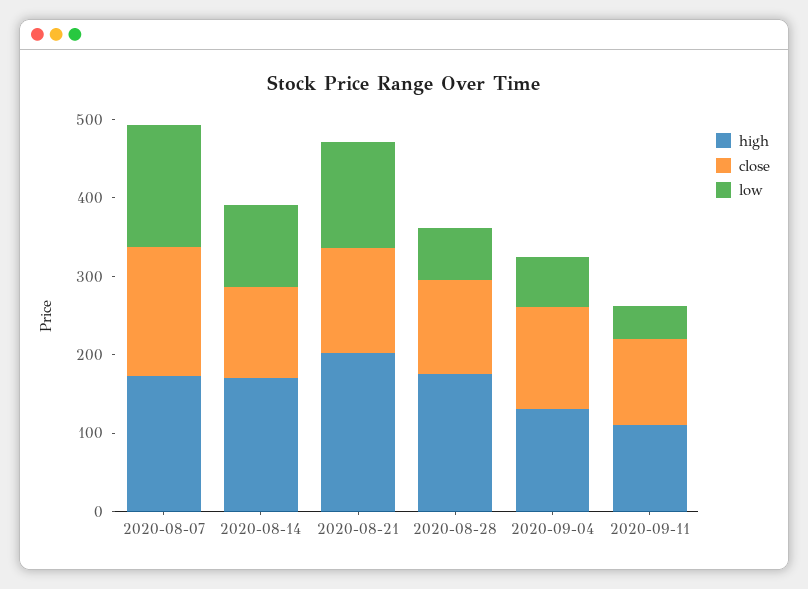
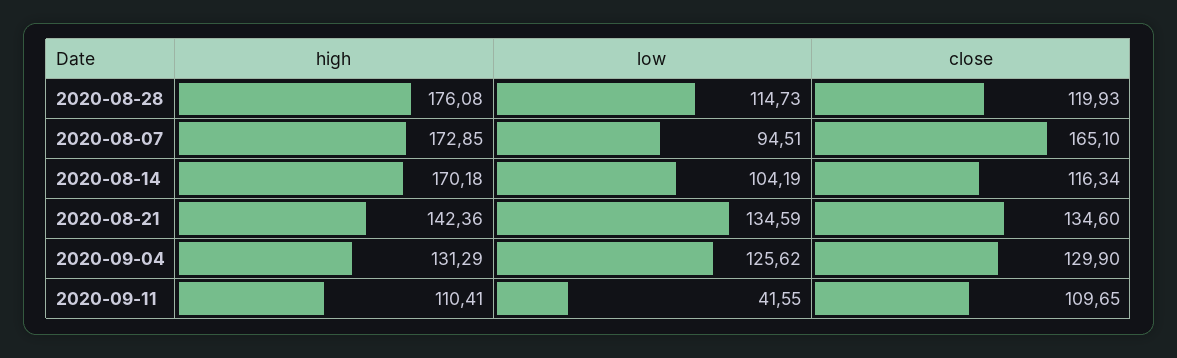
low, 2020-08-07: 160 -> 94.51
high, 2020-08-21: 200 -> 142.36
low, 2020-08-28: 60 -> 114.73
low, 2020-09-04: 60 -> 125.62

